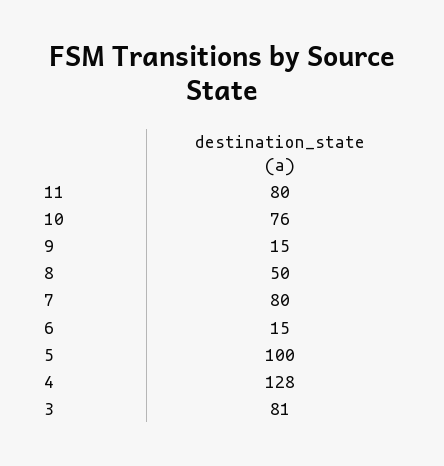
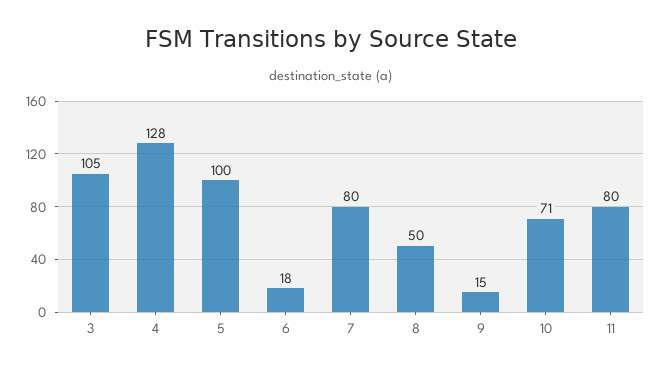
10: 76 -> 71
6: 15 -> 18
3: 81 -> 105

